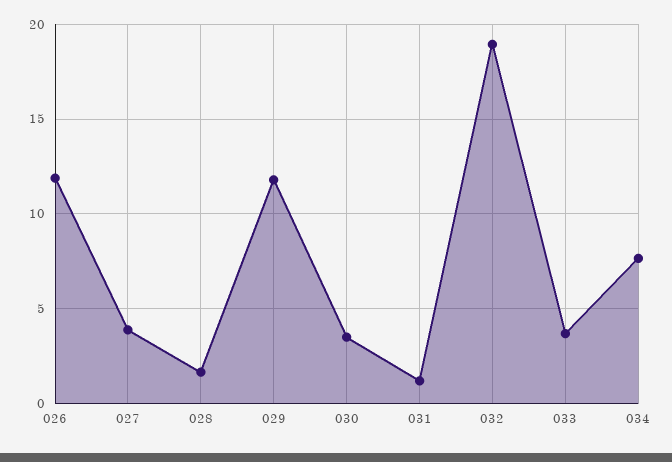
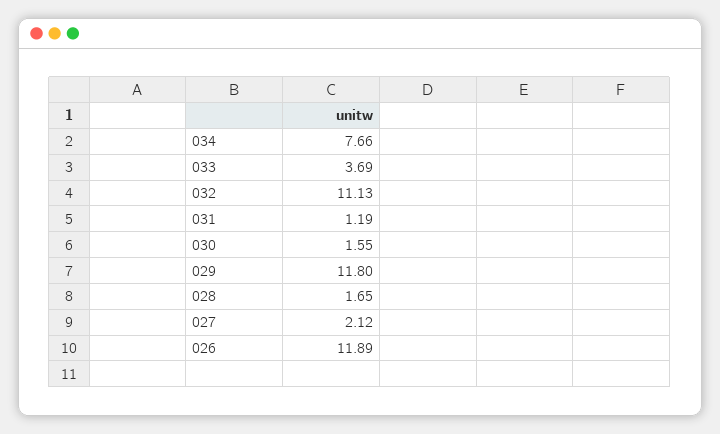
027: 4 -> 2.12
030: 3.5 -> 1.55
032: 19 -> 11.13

